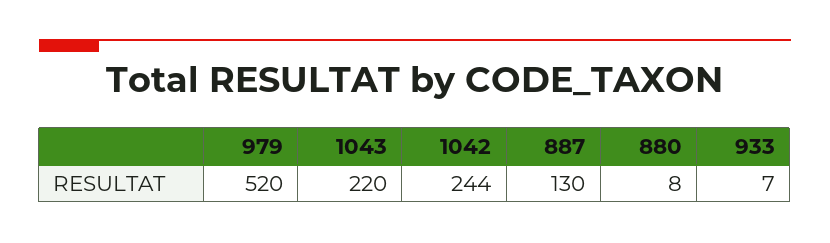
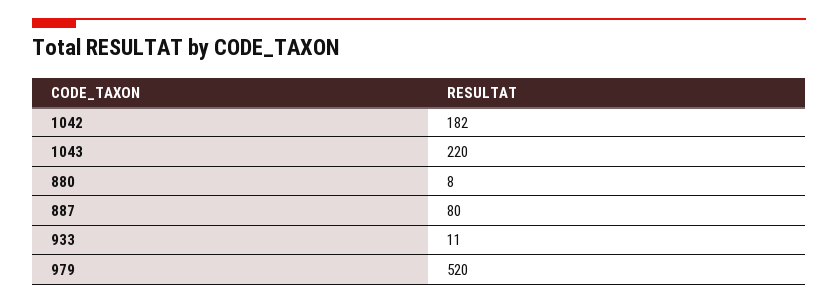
1042: 244 -> 182
887: 130 -> 80
933: 7 -> 11

